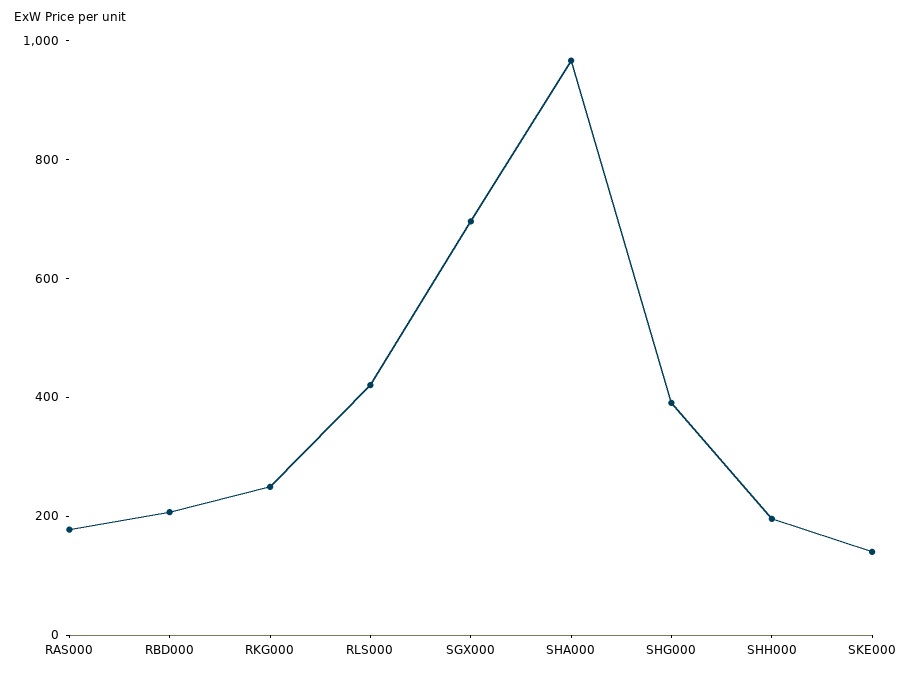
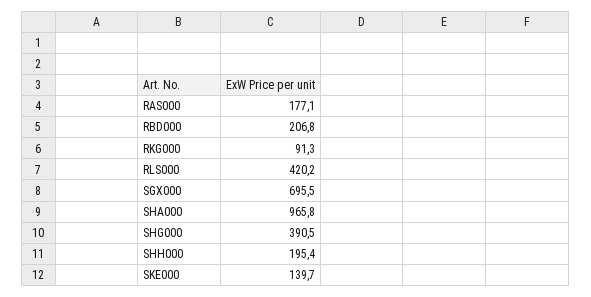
RKG000: 250 -> 91.3

